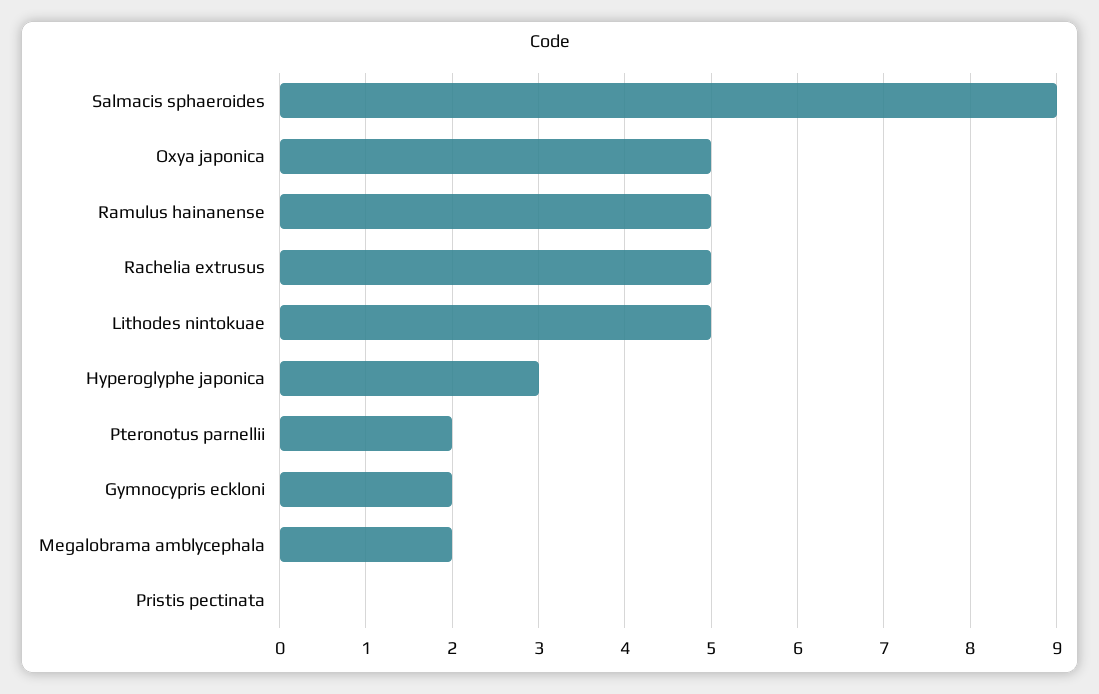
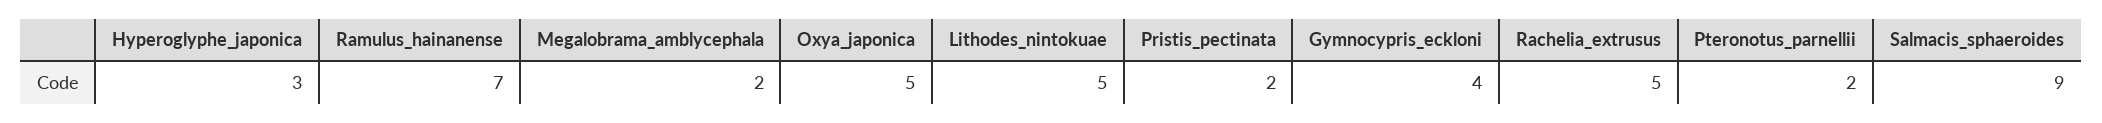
Ramulus hainanense: 5 -> 7
Gymnocypris eckloni: 2 -> 4
Pristis pectinata: 0 -> 2

